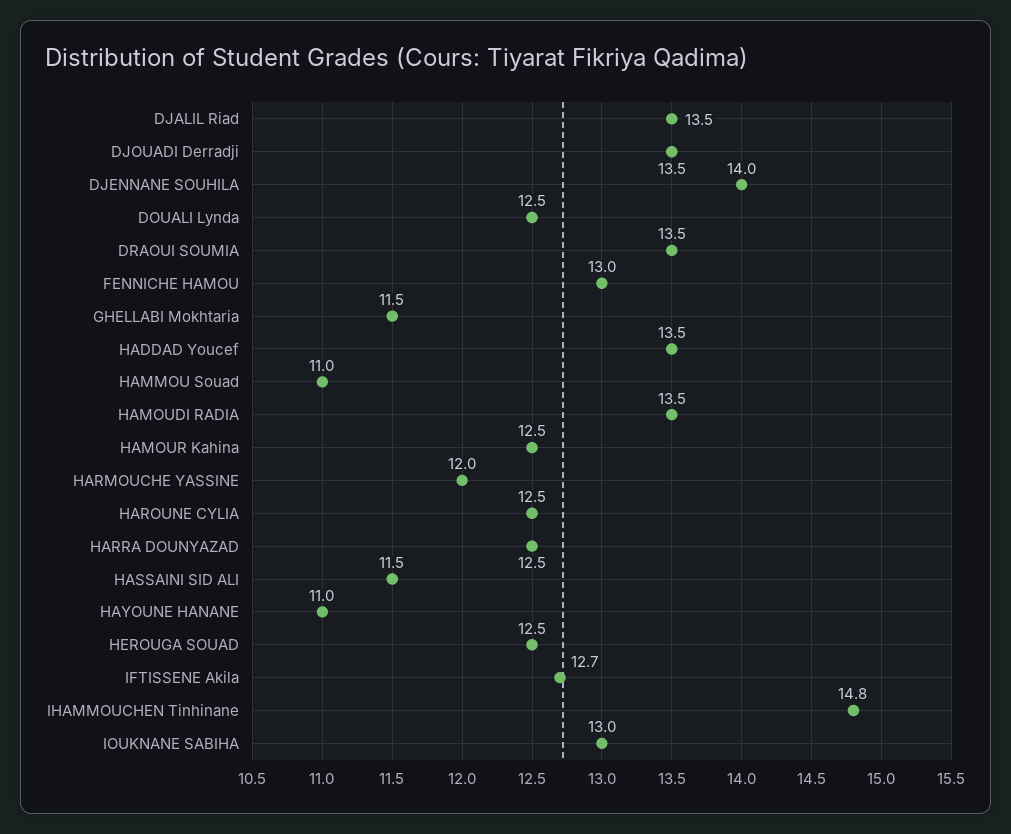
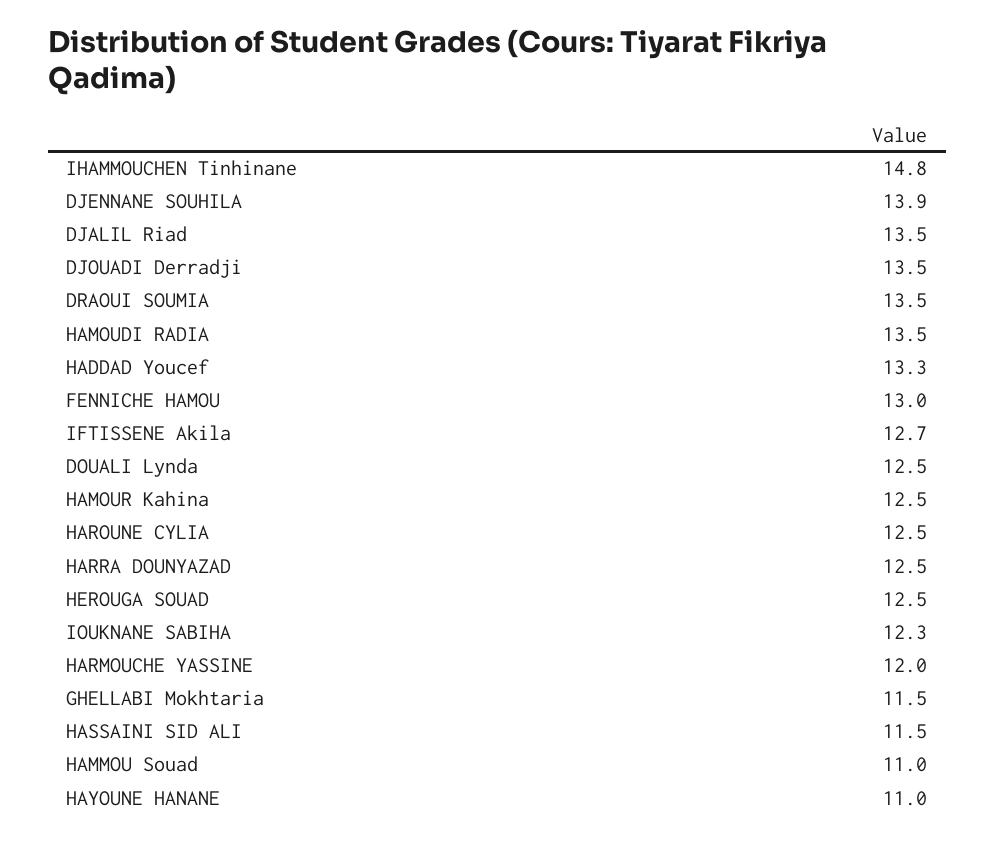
DJENNANE SOUHILA: 14 -> 13.9
HADDAD Youcef: 13.5 -> 13.3
IOUKNANE SABIHA: 13 -> 12.3

